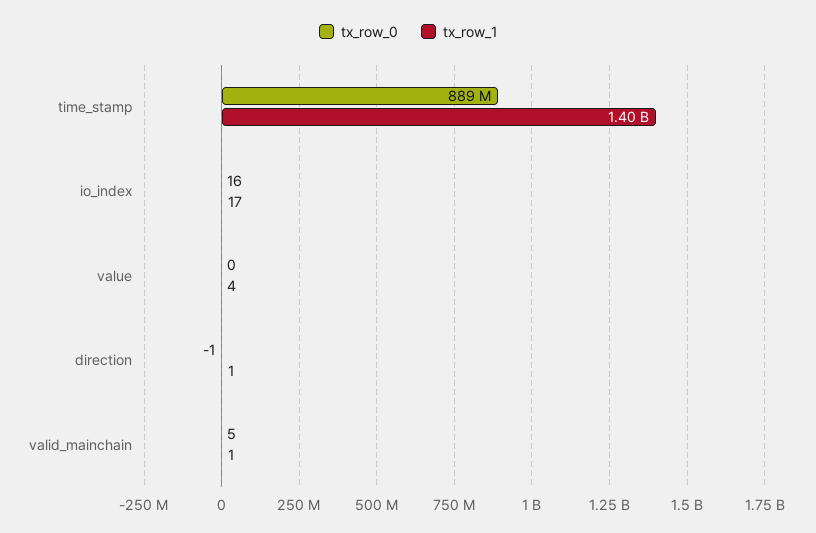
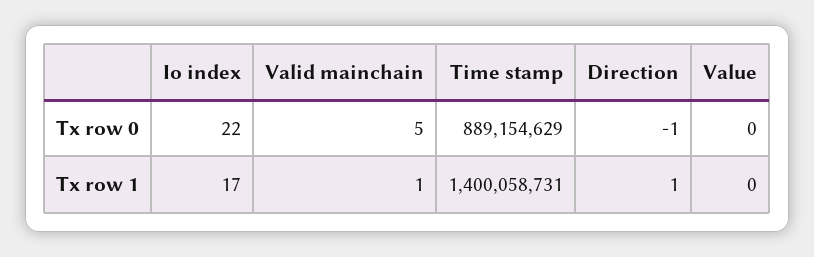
tx_row_0, io_index: 16 -> 22
tx_row_1, value: 4 -> 0

